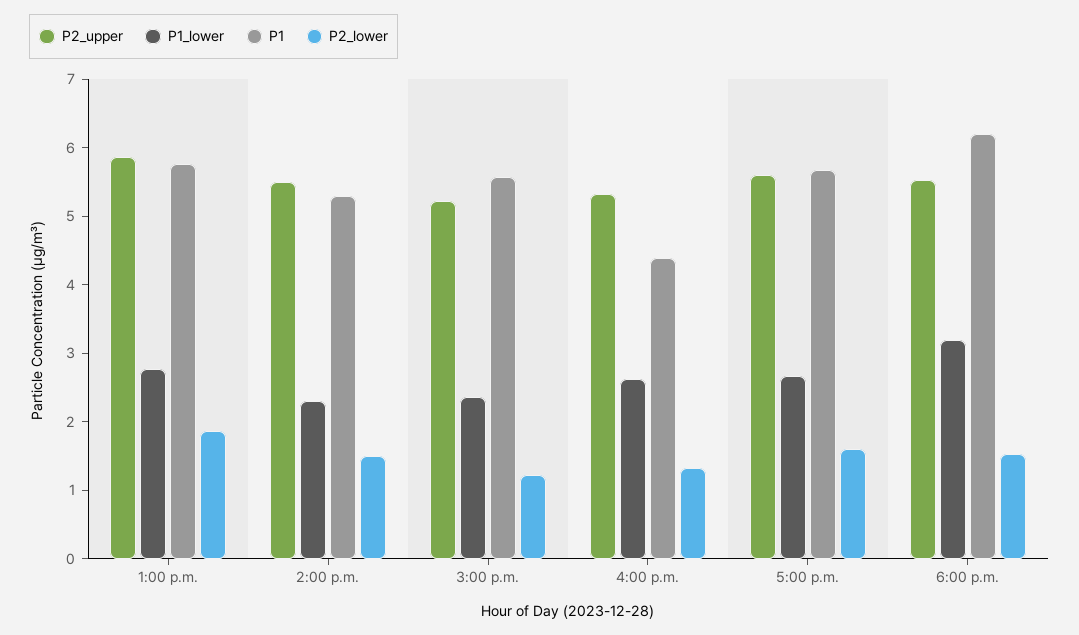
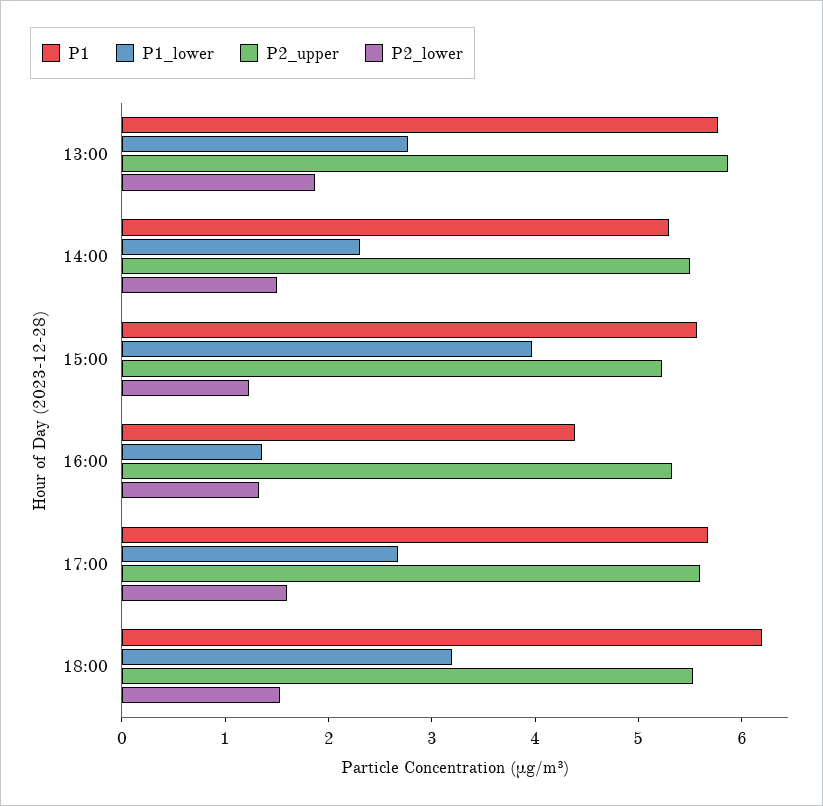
P1_lower, 3:00 p.m.: 2.4 -> 4
P1_lower, 4:00 p.m.: 2.6 -> 1.4

